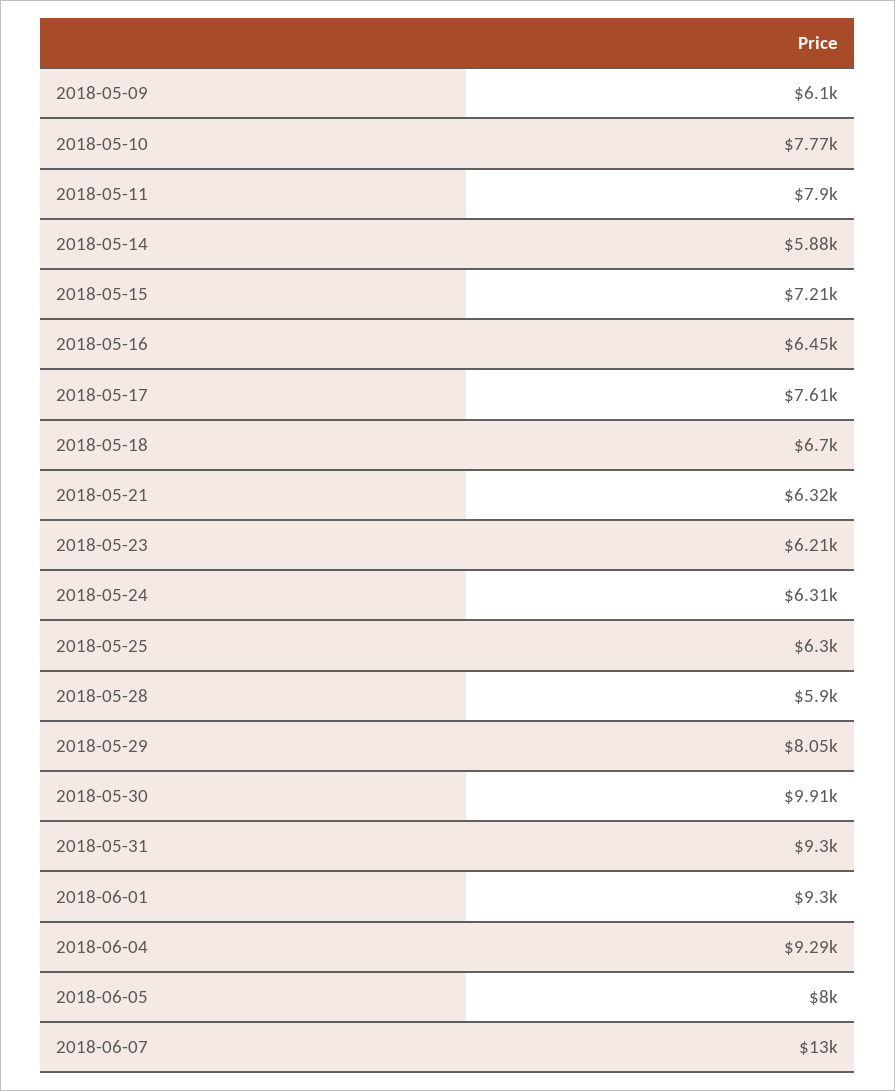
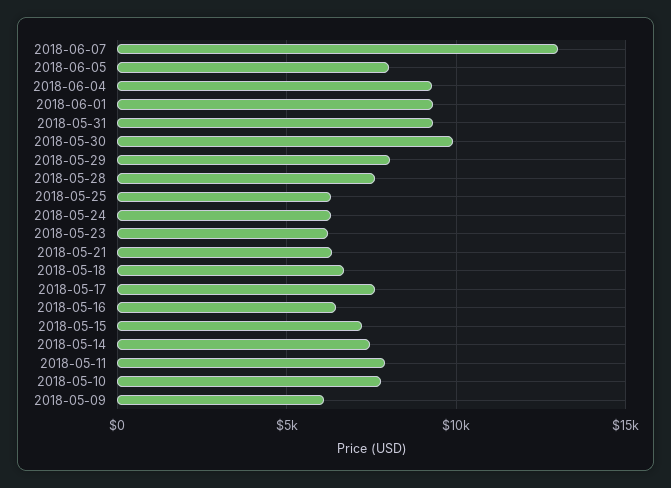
2018-05-14: 5880 -> 7500
2018-05-28: 5900 -> 7500

